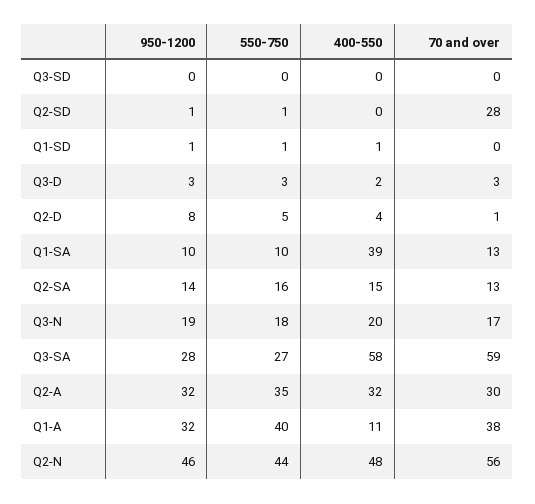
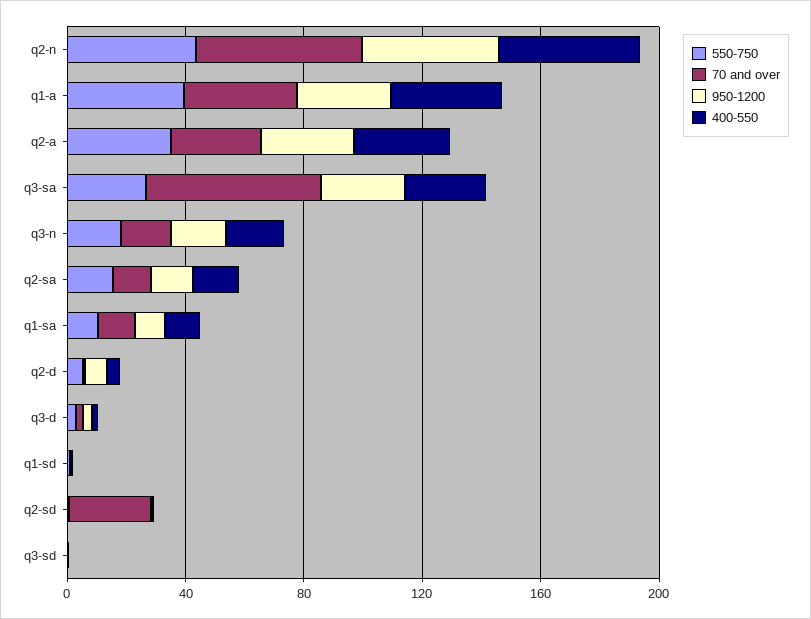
400-550, Q1-SA: 39 -> 10
400-550, Q3-SA: 58 -> 30
400-550, Q1-A: 11 -> 40

